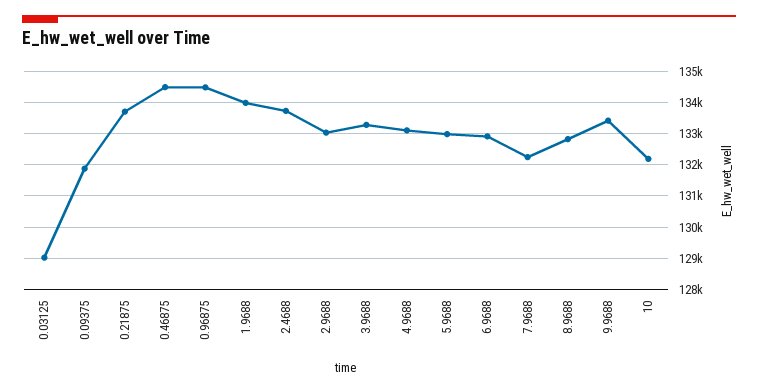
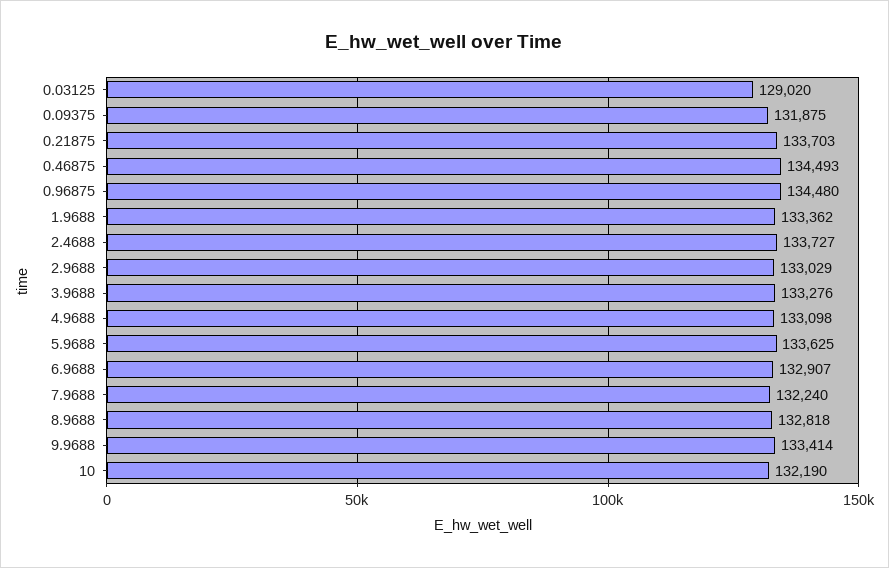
1.9688: 134000 -> 133362
5.9688: 133000 -> 133625

